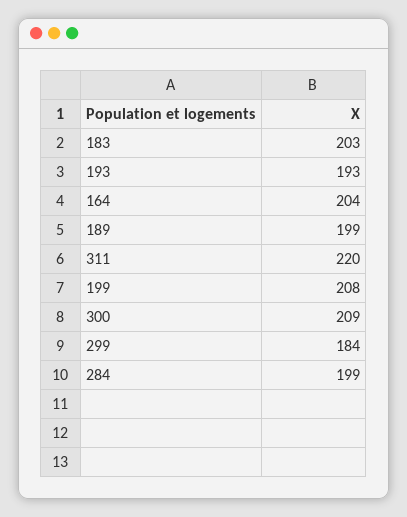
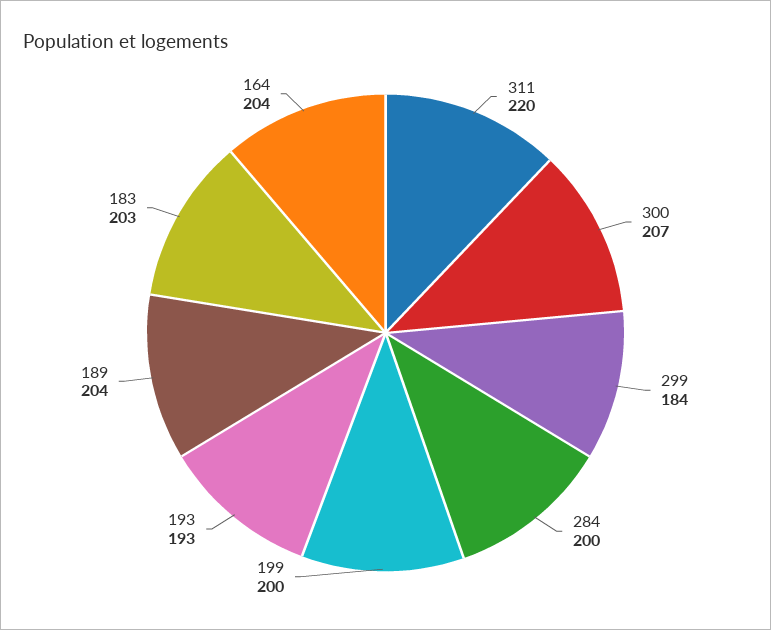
189: 199 -> 204
199: 208 -> 200
300: 209 -> 207
284: 199 -> 200

